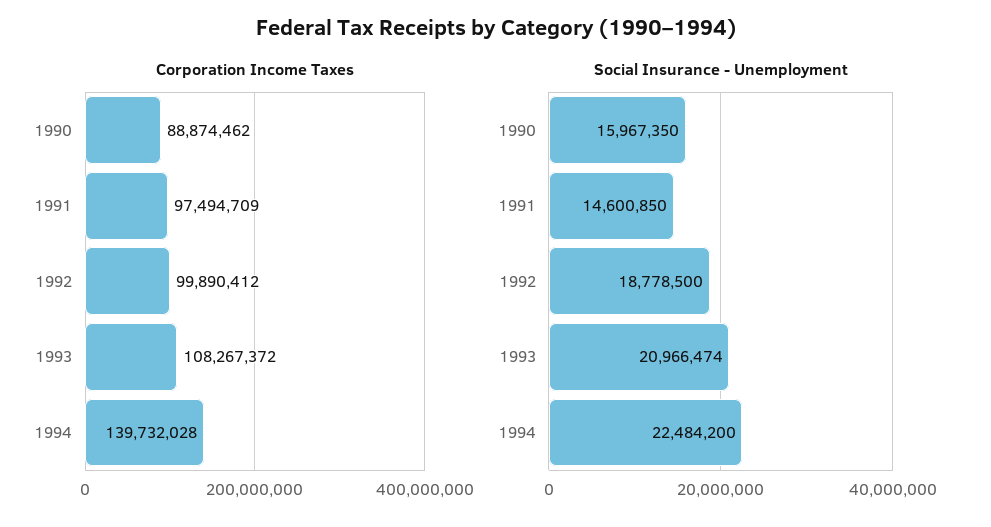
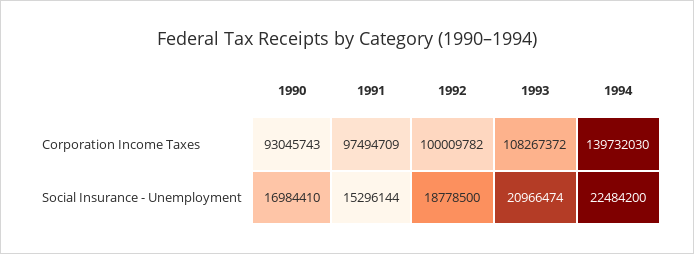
Corporation Income Taxes, 1990: 88874462 -> 93045743
Corporation Income Taxes, 1992: 99890412 -> 100009782
Corporation Income Taxes, 1994: 139732028 -> 139732030
Social Insurance - Unemployment, 1990: 15967350 -> 16984410
Social Insurance - Unemployment, 1991: 14600850 -> 15296144

